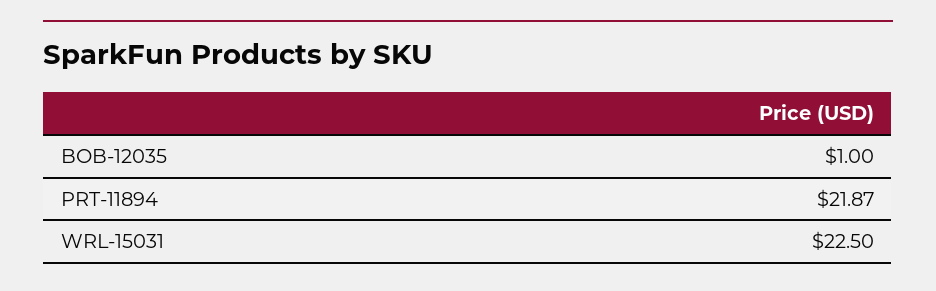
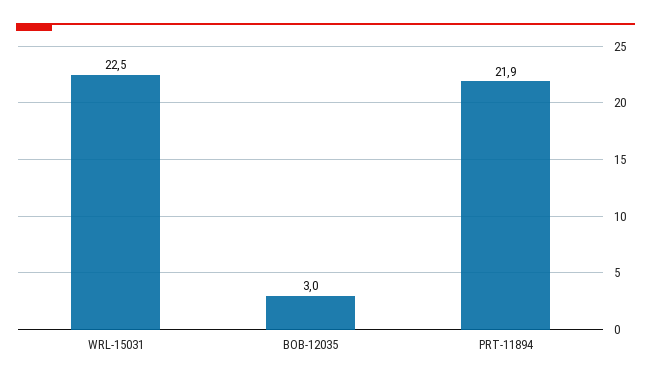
BOB-12035: 1 -> 3

